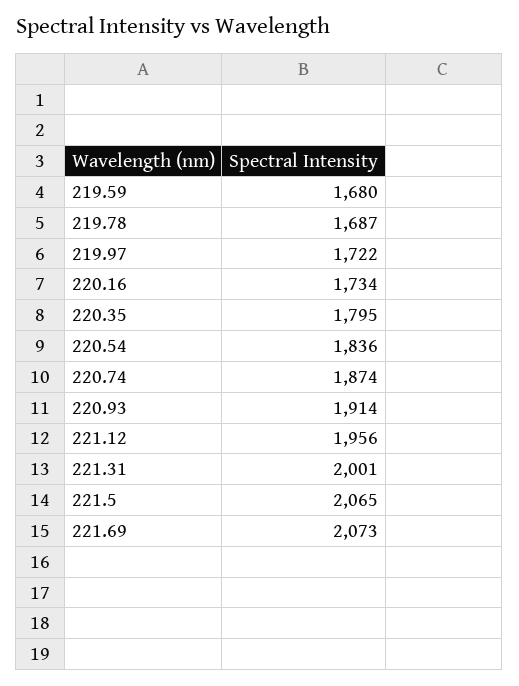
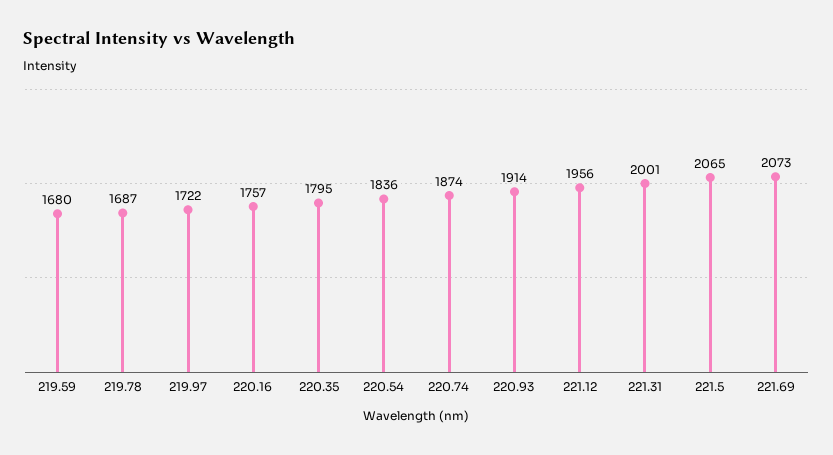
220.16: 1734 -> 1757

